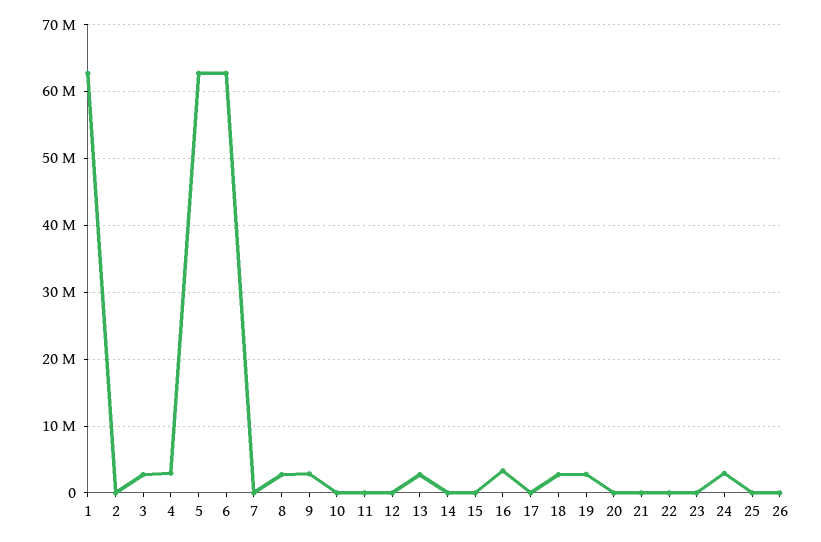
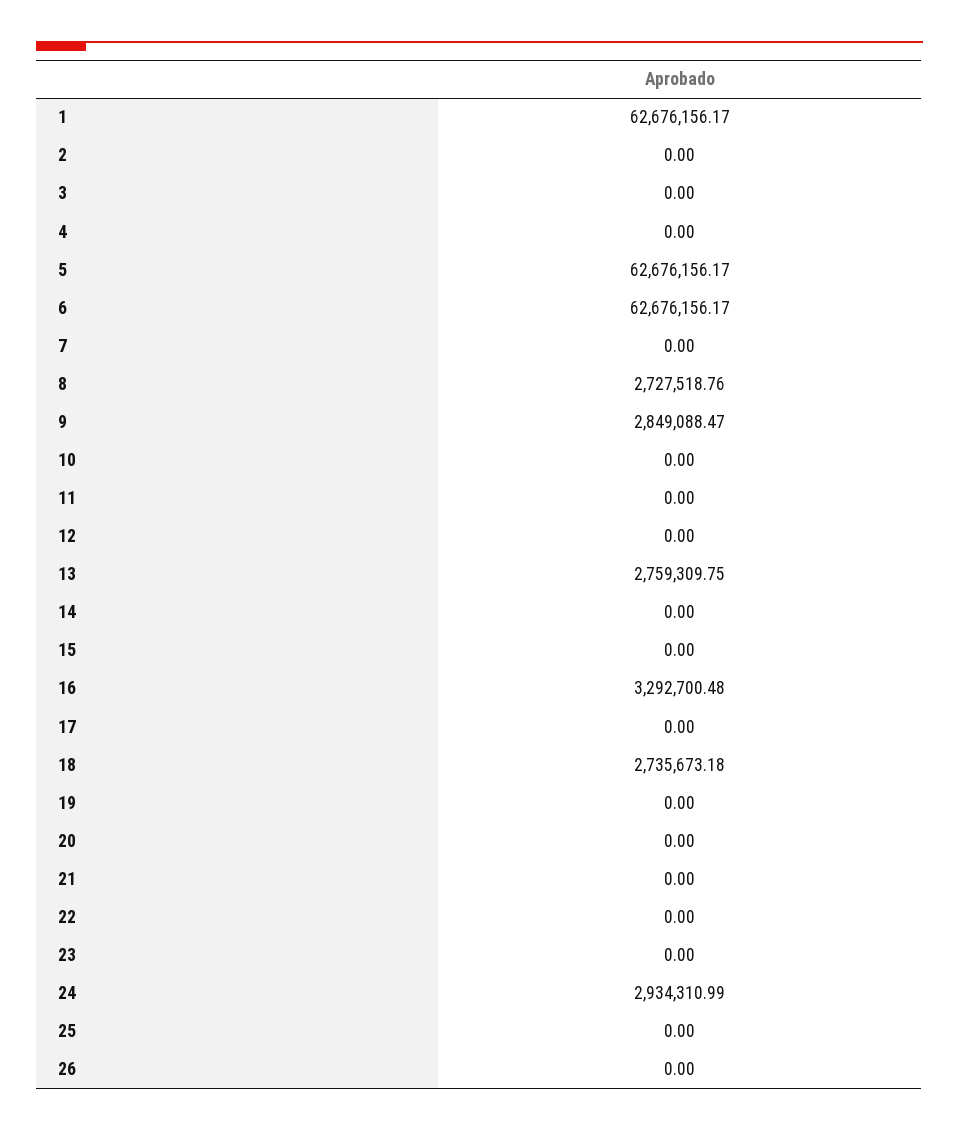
3: 3000000 -> 0
4: 3000000 -> 0
19: 3000000 -> 0

